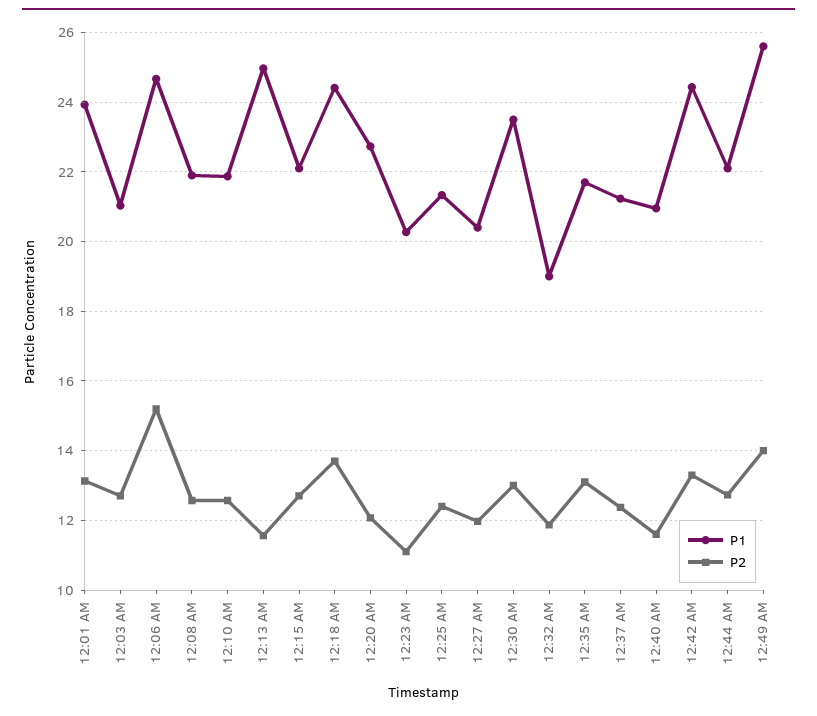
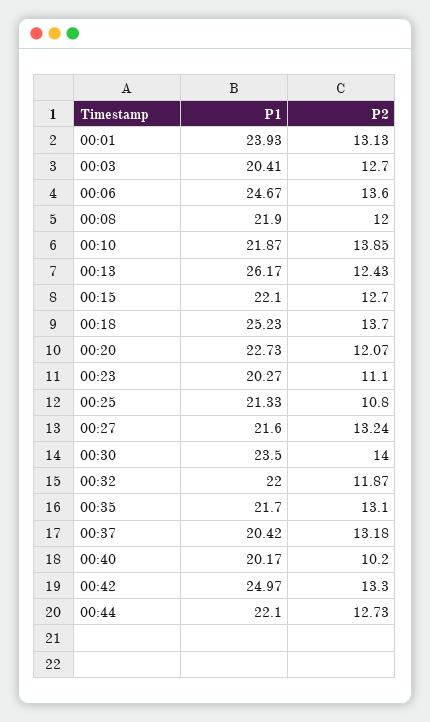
P1, 12:03 AM: 21 -> 20.41
P2, 12:06 AM: 15.2 -> 13.6
P2, 12:08 AM: 12.6 -> 12
P2, 12:10 AM: 12.6 -> 13.85
P1, 12:13 AM: 25 -> 26.17
P2, 12:13 AM: 11.6 -> 12.43
P1, 12:18 AM: 24.4 -> 25.23
P2, 12:25 AM: 12.4 -> 10.8
P1, 12:27 AM: 20.4 -> 21.6
P2, 12:27 AM: 12 -> 13.24
P2, 12:30 AM: 13 -> 14
P1, 12:32 AM: 19 -> 22
P1, 12:37 AM: 21.2 -> 20.42
P2, 12:37 AM: 12.4 -> 13.18
P1, 12:40 AM: 21 -> 20.17
P2, 12:40 AM: 11.6 -> 10.2
P1, 12:42 AM: 24.4 -> 24.97
P1, 12:49 AM: 25.6 -> none
P2, 12:49 AM: 14 -> none

